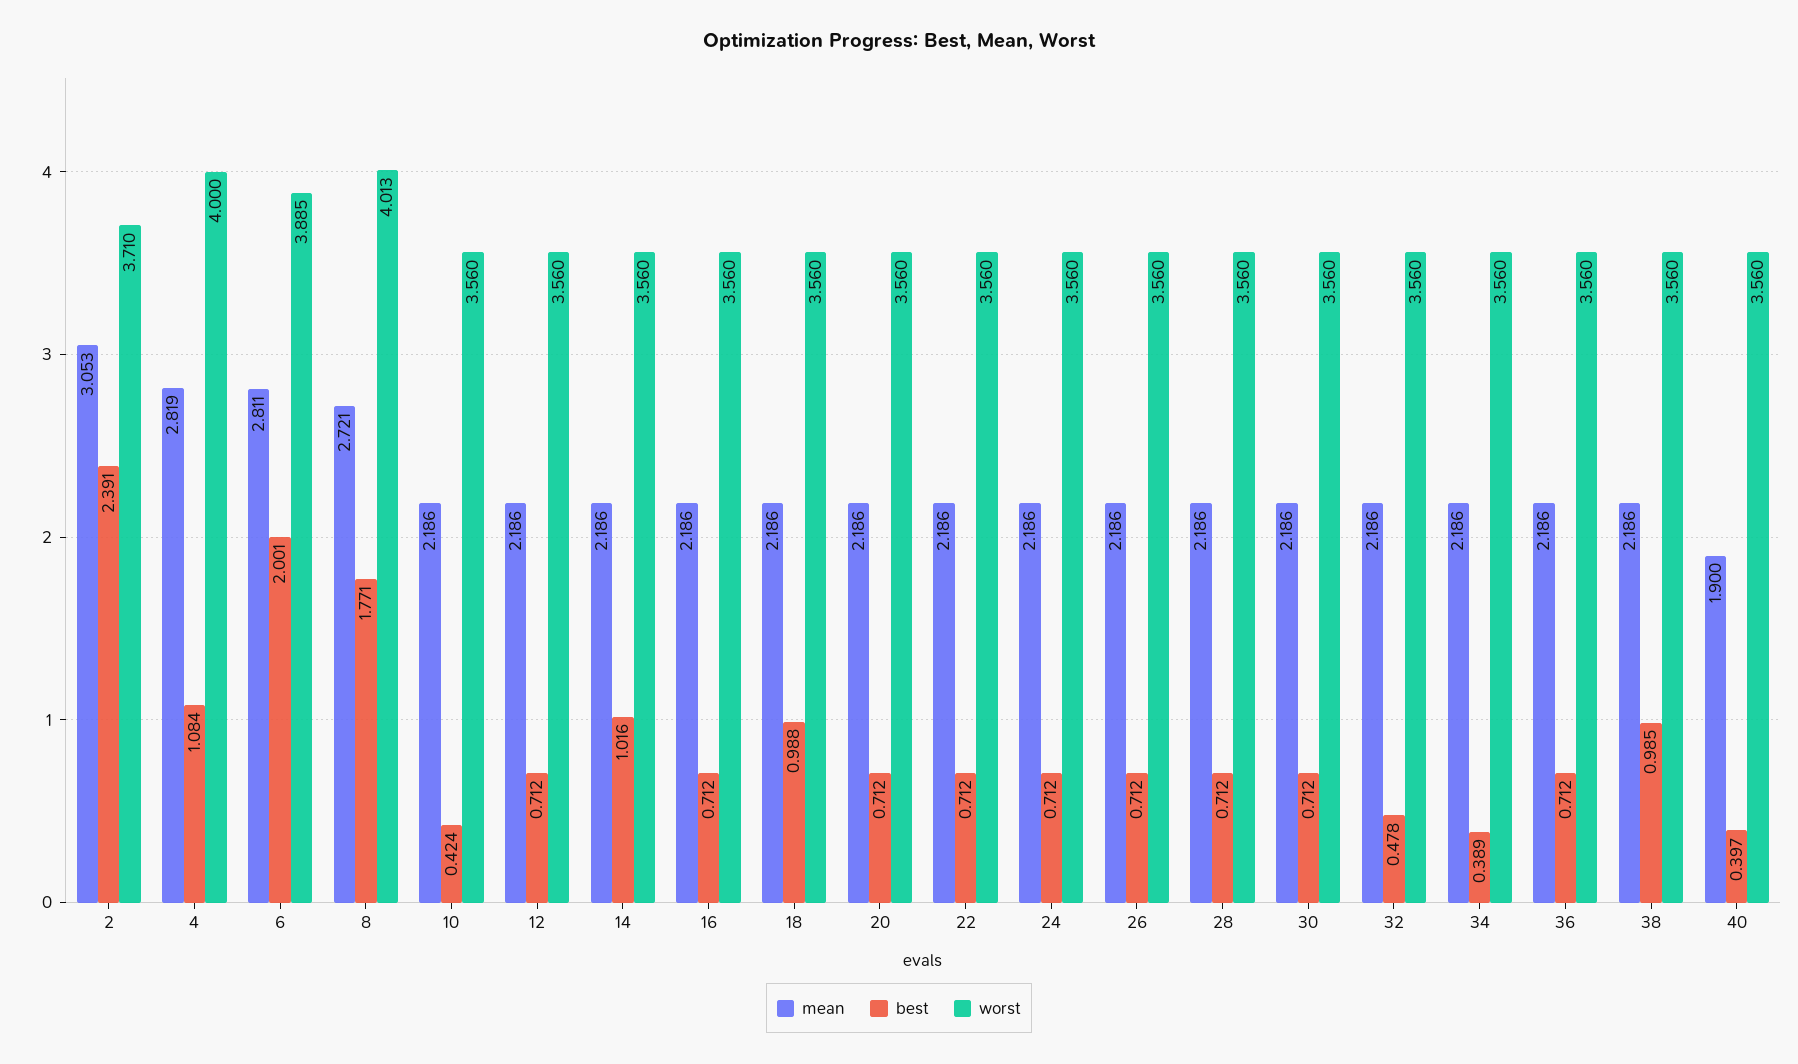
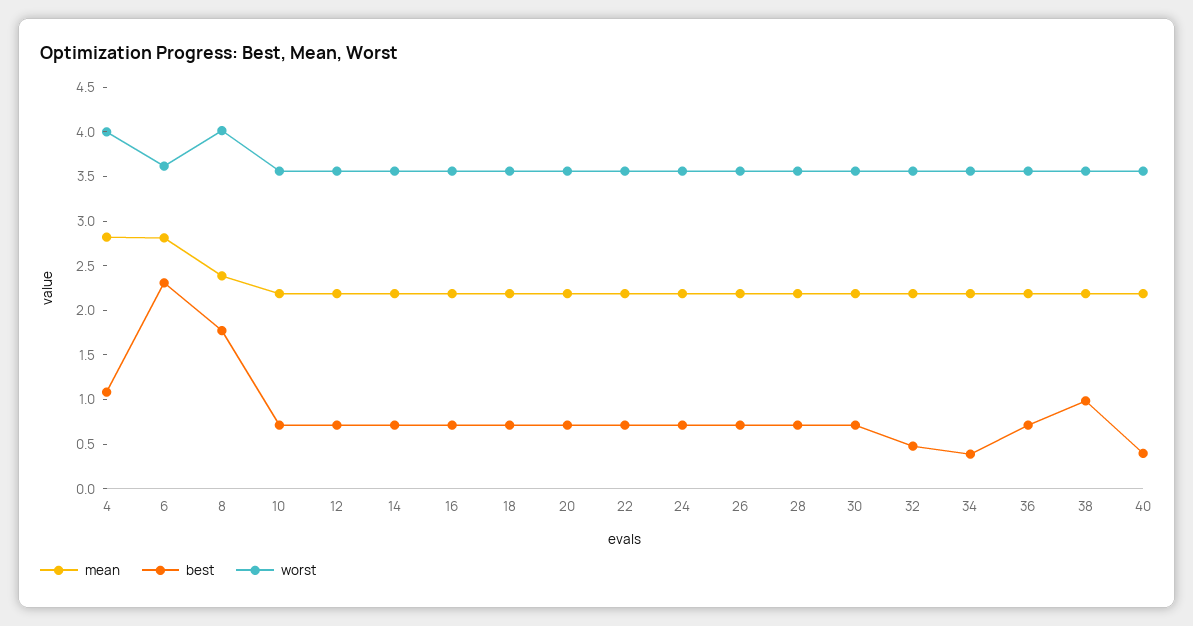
mean, 2: 3.053 -> none
best, 2: 2.391 -> none
worst, 2: 3.71 -> none
best, 6: 2.001 -> 2.3
worst, 6: 3.885 -> 3.6
mean, 8: 2.721 -> 2.4
best, 10: 0.424 -> 0.7
best, 14: 1.016 -> 0.7
best, 18: 0.988 -> 0.7
mean, 40: 1.9 -> 2.2

